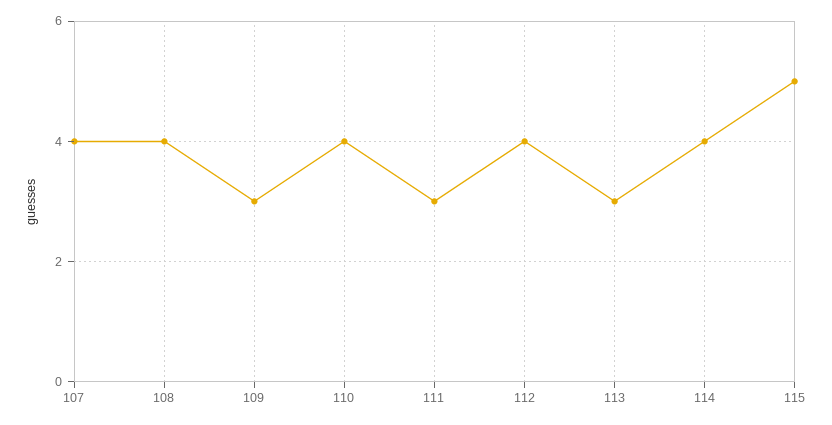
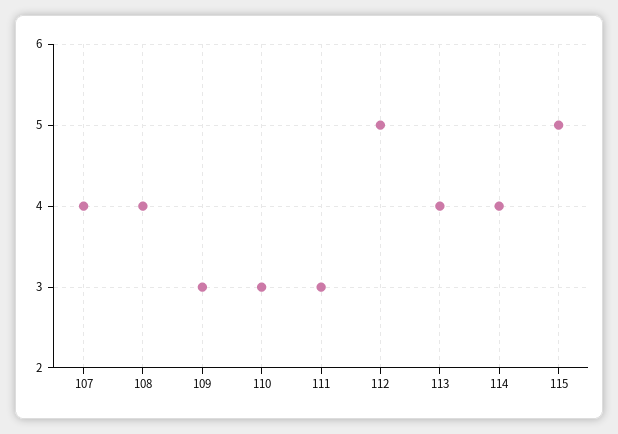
110: 4 -> 3
112: 4 -> 5
113: 3 -> 4

